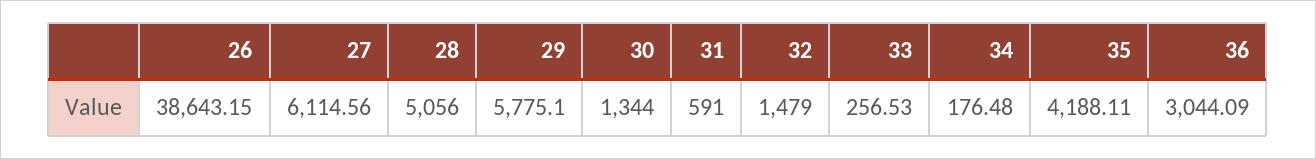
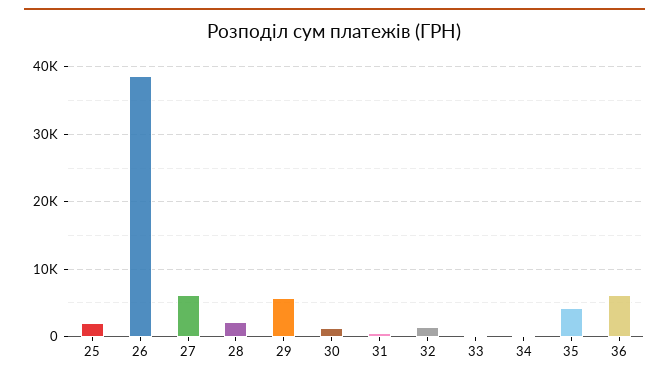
28: 5056 -> 2000
36: 3044.09 -> 6000
25: none -> 2000

